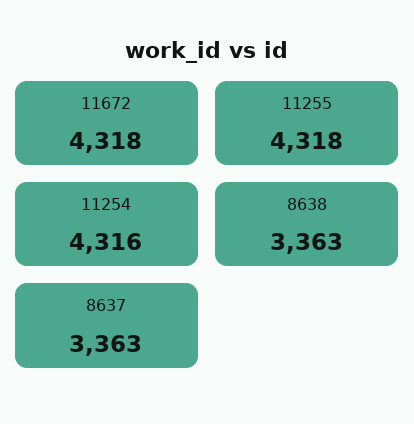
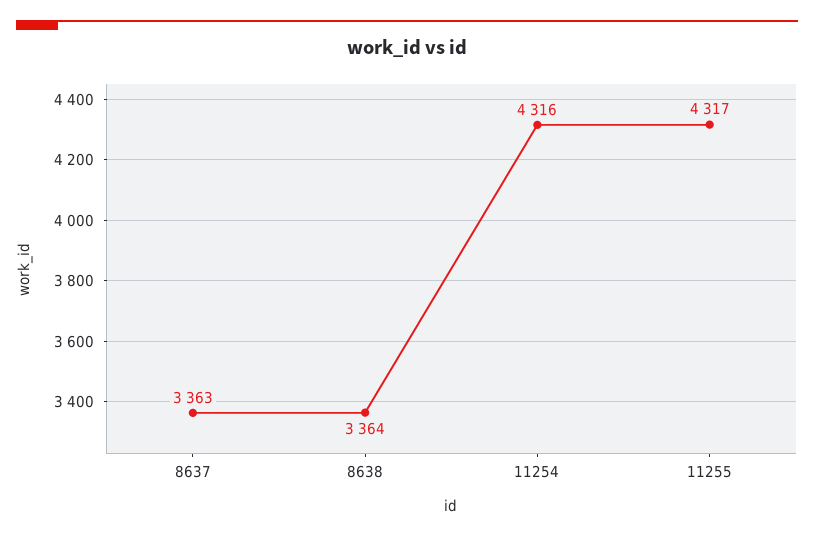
11672: 4318 -> none
11255: 4318 -> 4317
8638: 3363 -> 3364

